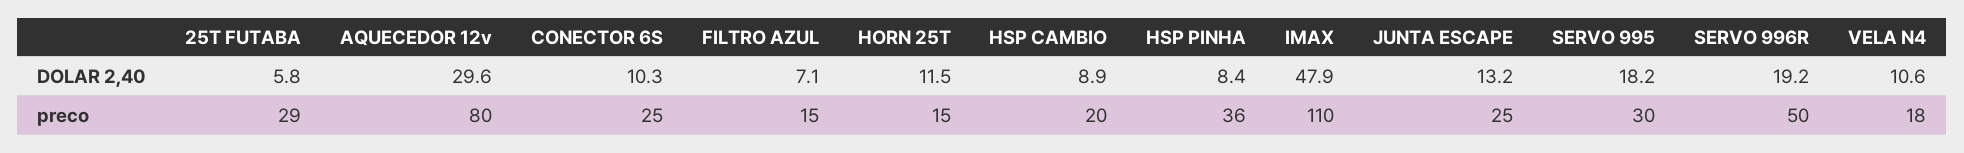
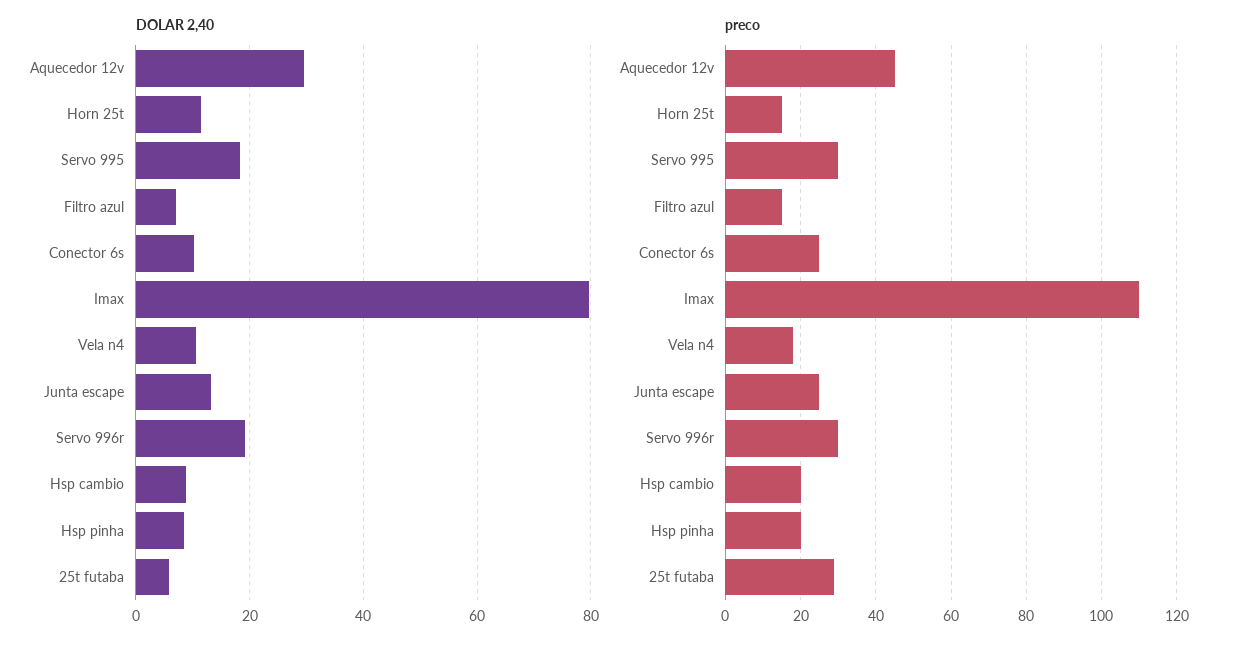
DOLAR 2,40, IMAX: 47.9 -> 80
preco, AQUECEDOR 12v: 80 -> 45
preco, HSP PINHA: 36 -> 20
preco, SERVO 996R: 50 -> 30

